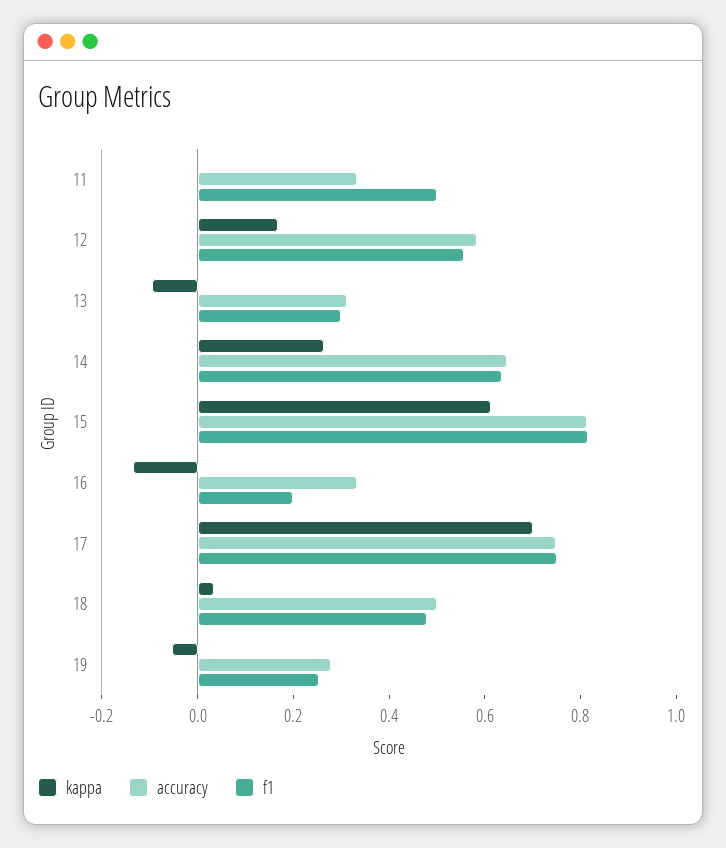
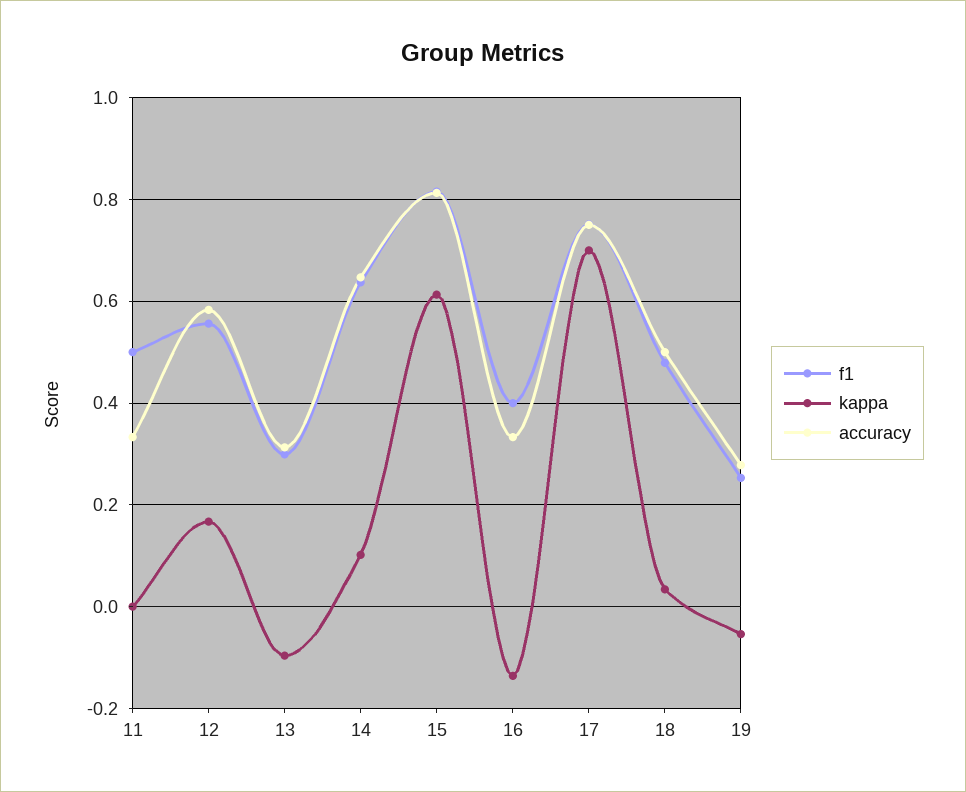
kappa, 14: 0.25 -> 0.1
f1, 16: 0.2 -> 0.4

